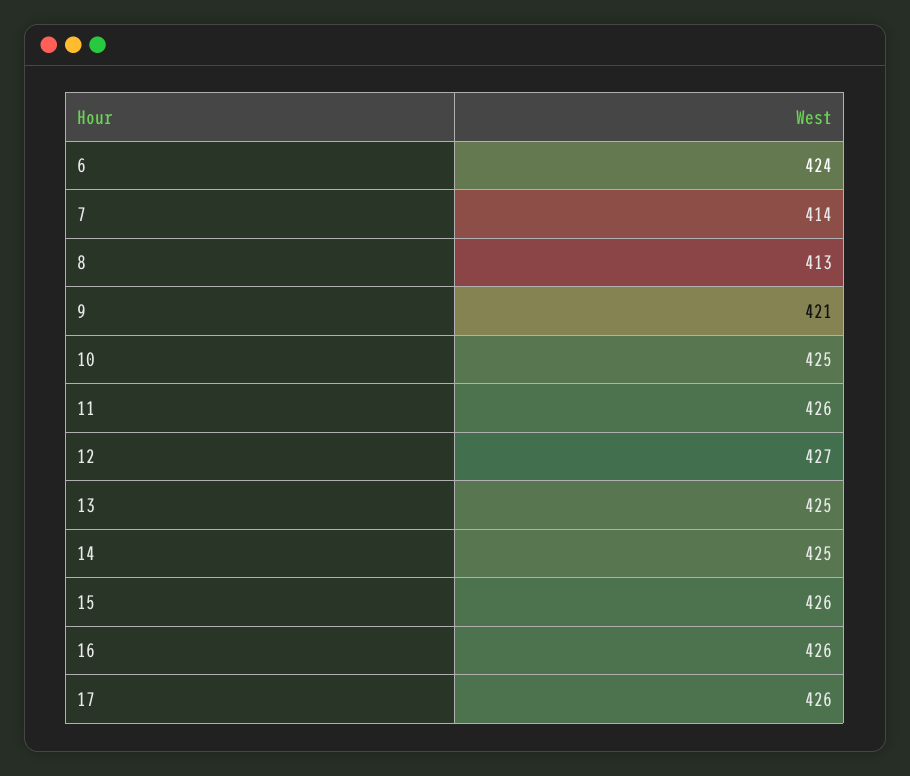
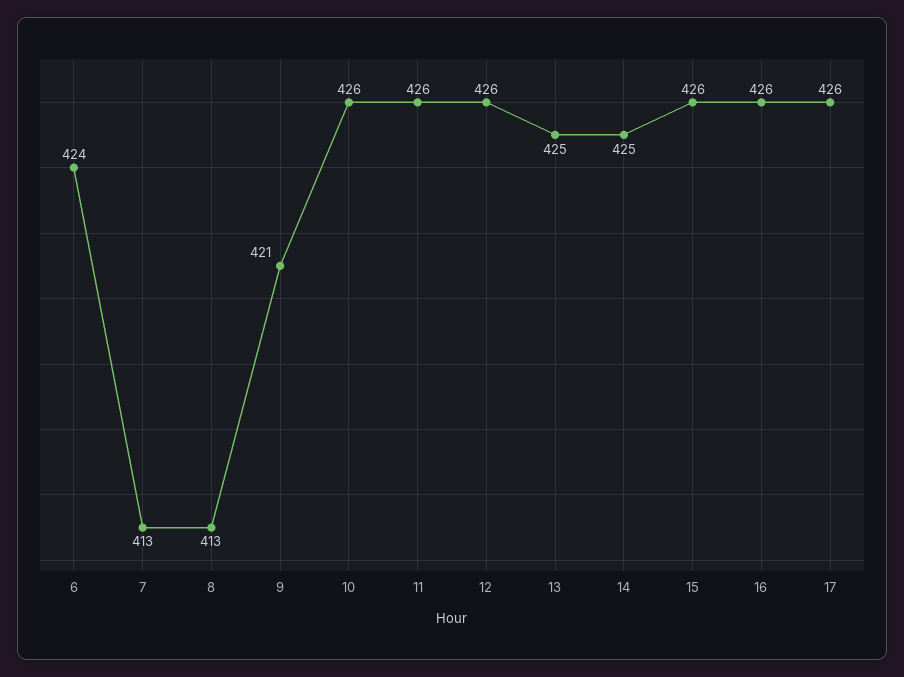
7: 414 -> 413
10: 425 -> 426
12: 427 -> 426

